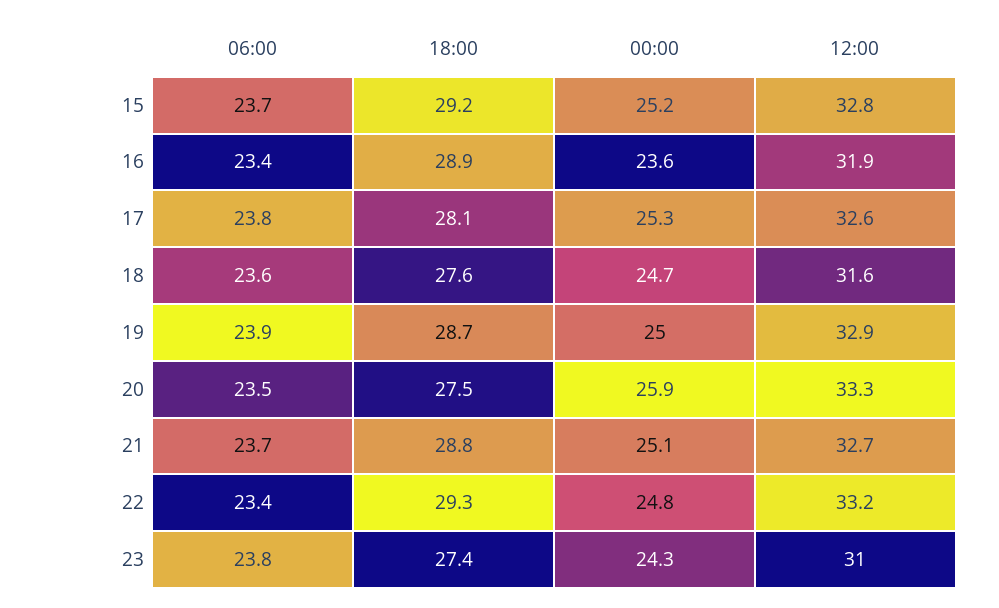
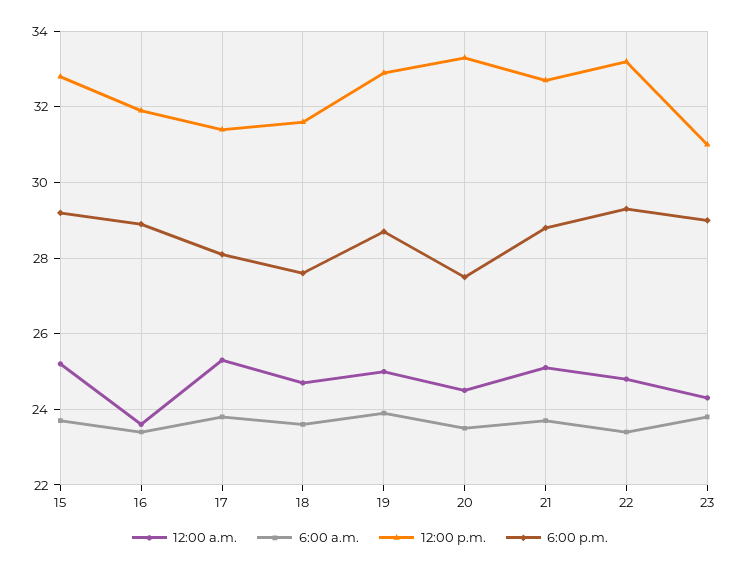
12:00, 17: 32.6 -> 31.5
00:00, 20: 25.9 -> 24.5
18:00, 23: 27.4 -> 29

